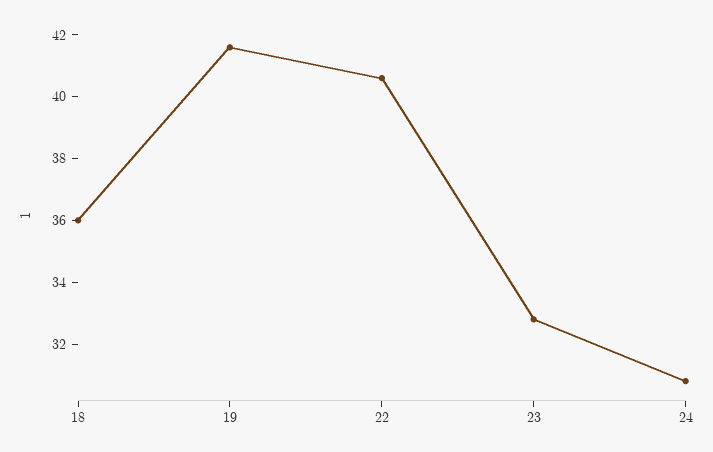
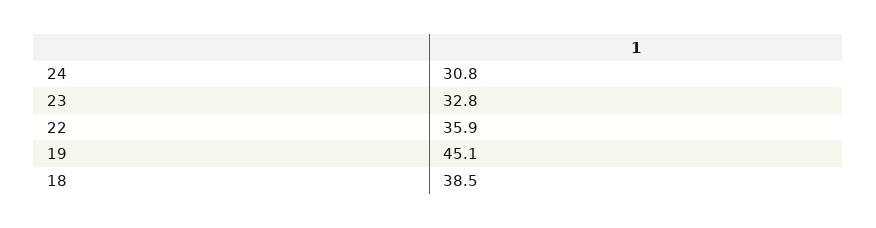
18: 36 -> 38.5
19: 41.5 -> 45.1
22: 40.5 -> 35.9

